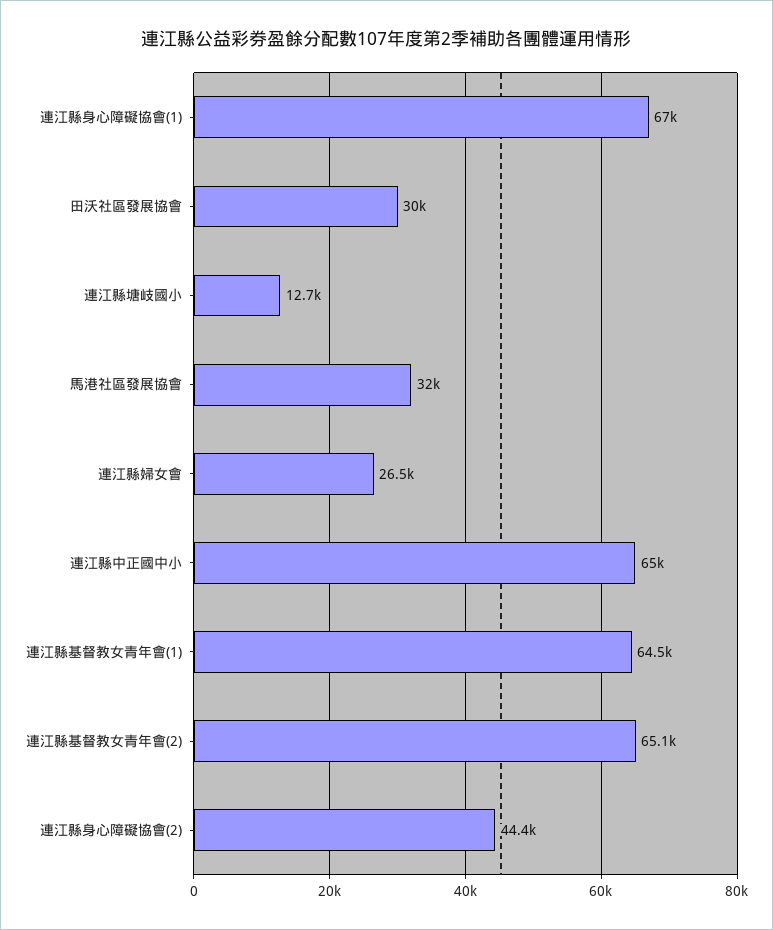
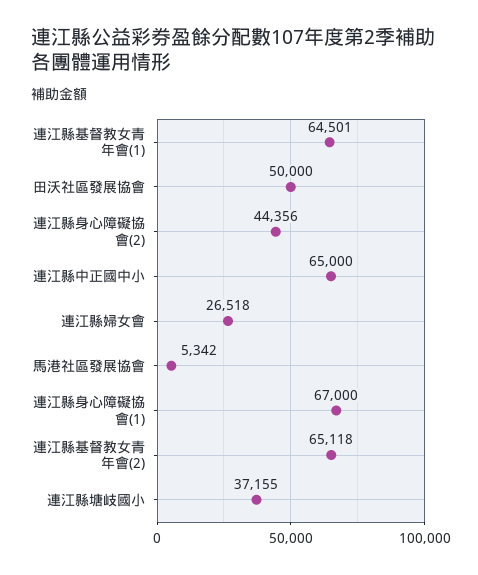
田沃社區發展協會: 30000 -> 50000
連江縣塘岐國小: 12700 -> 37155
馬港社區發展協會: 32000 -> 5342

